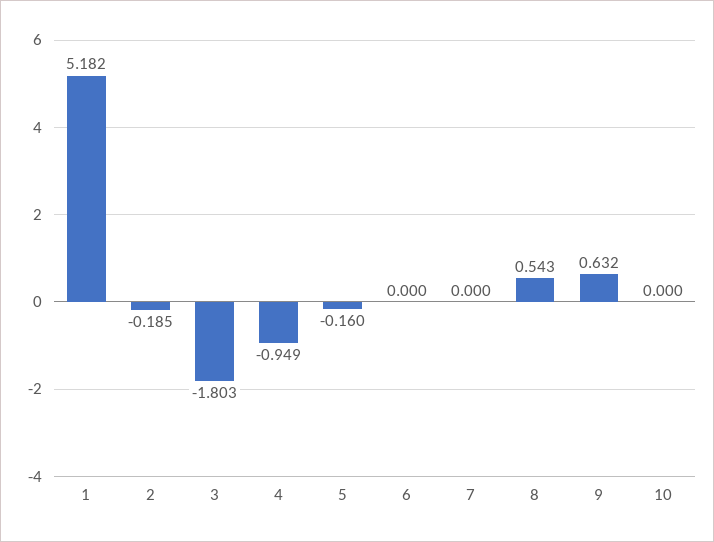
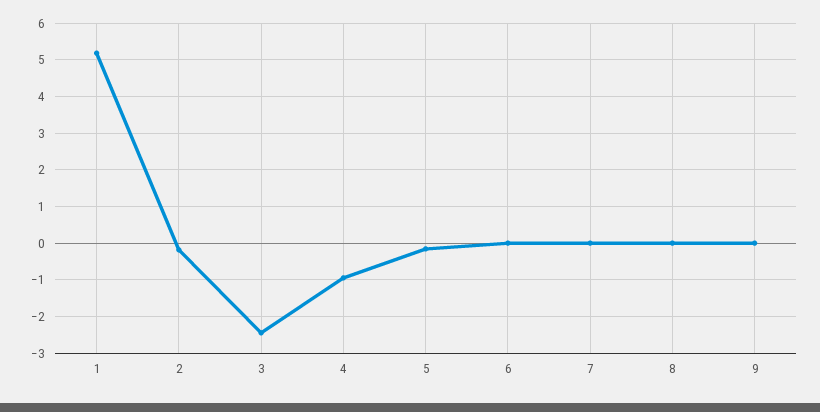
3: -1.803 -> -2.4
8: 0.543 -> 0
9: 0.632 -> 0
10: 0 -> none

